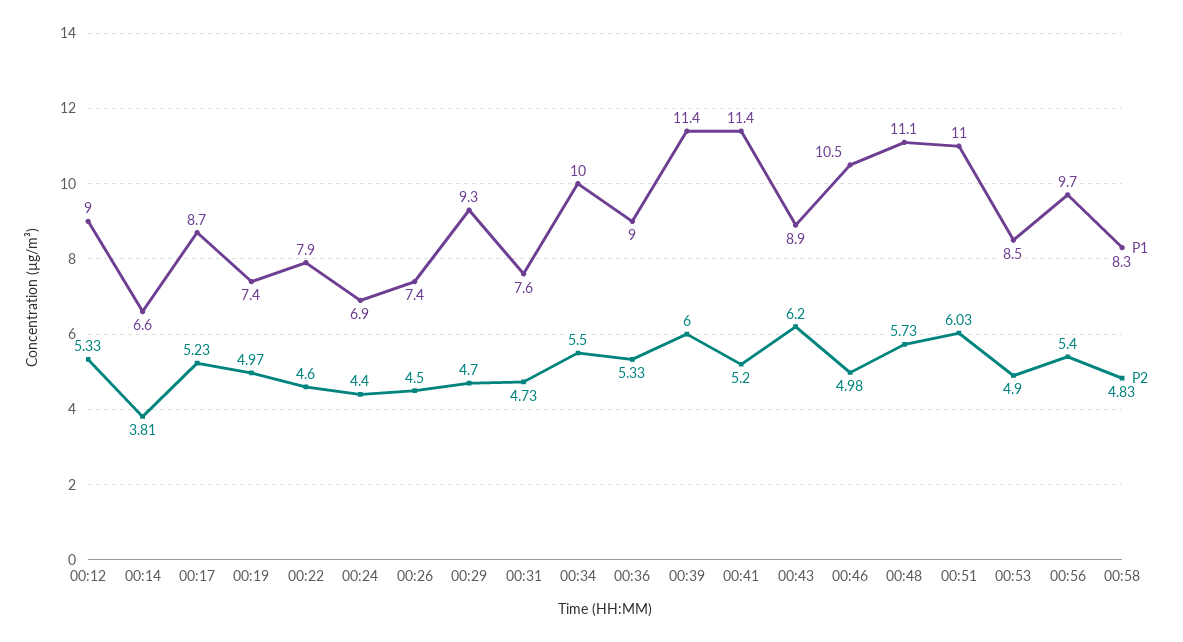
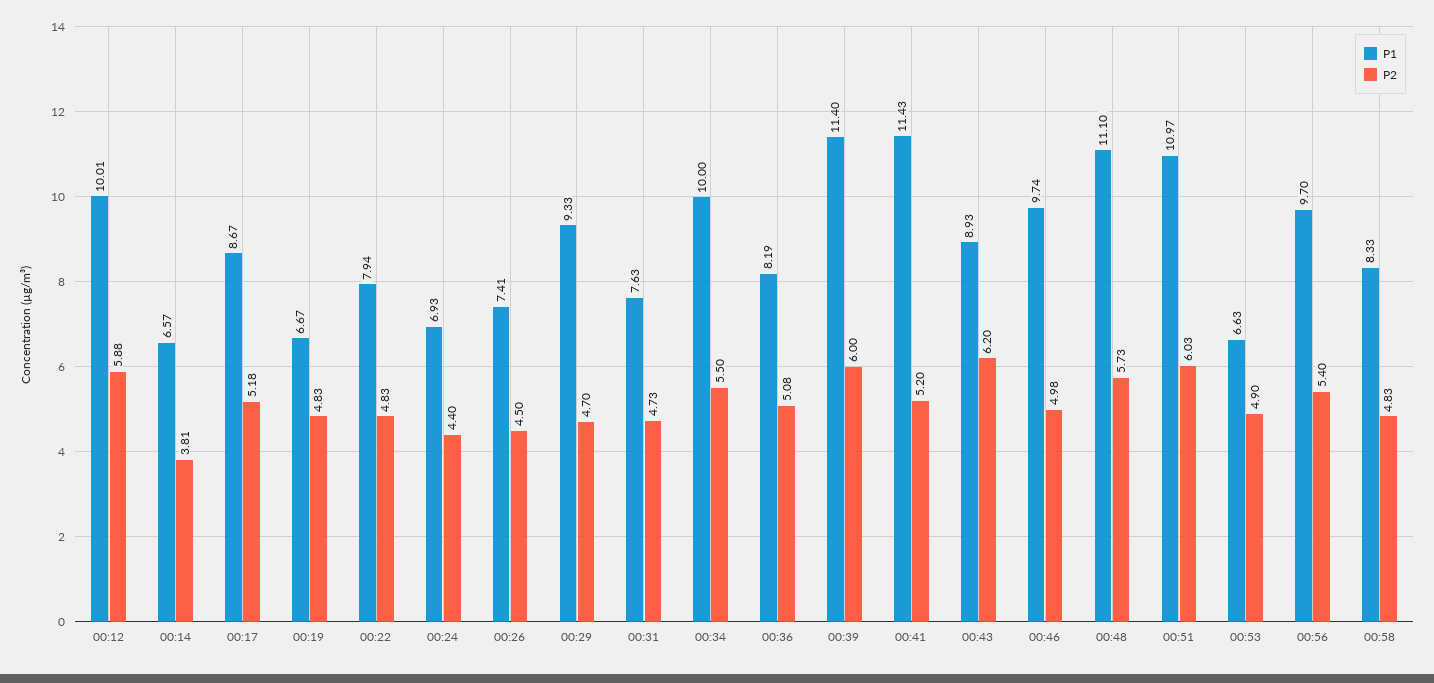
P1, 00:12: 9 -> 10.01
P2, 00:12: 5.33 -> 5.88
P2, 00:17: 5.23 -> 5.18
P1, 00:19: 7.4 -> 6.67
P2, 00:19: 4.97 -> 4.83
P2, 00:22: 4.6 -> 4.83
P1, 00:36: 9 -> 8.19
P2, 00:36: 5.33 -> 5.08
P1, 00:46: 10.5 -> 9.74
P1, 00:53: 8.5 -> 6.63

